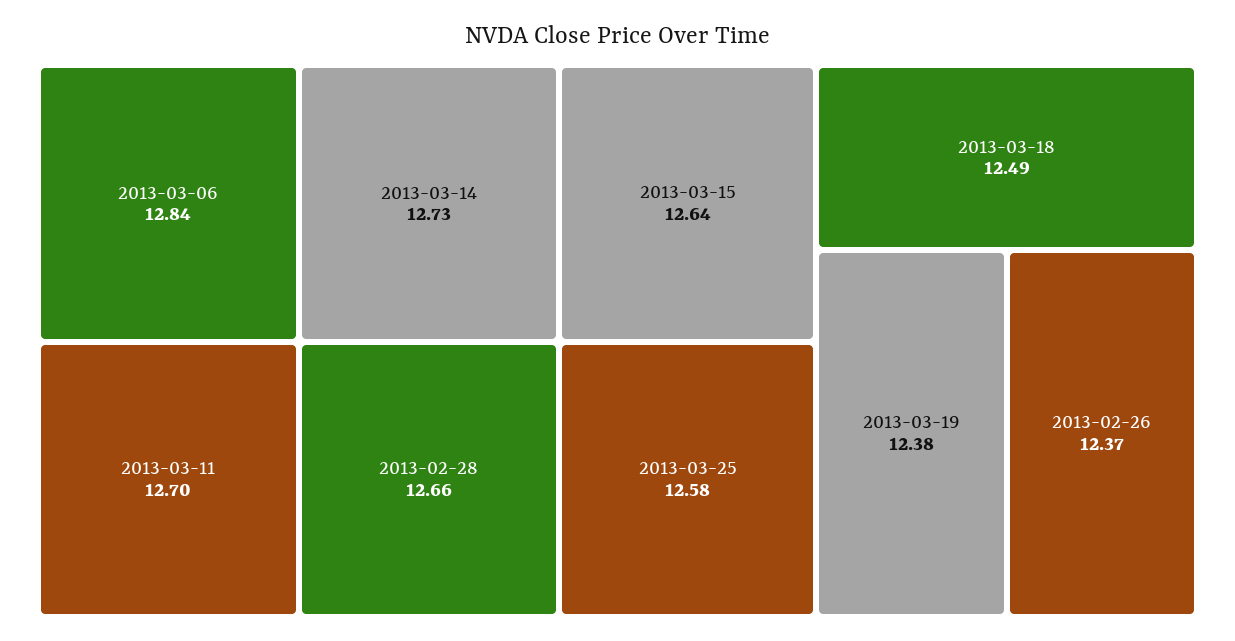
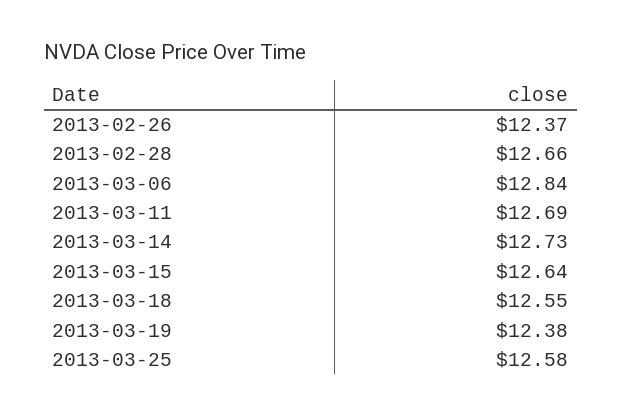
2013-03-11: 12.7 -> 12.69
2013-03-18: 12.49 -> 12.55

